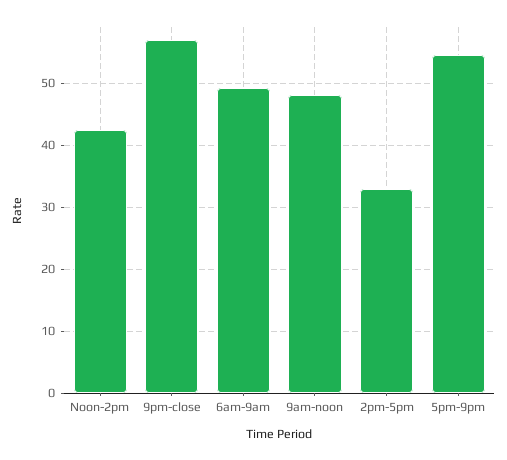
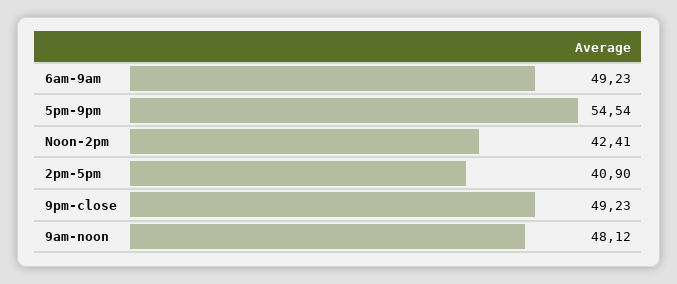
9pm-close: 57 -> 49.23
2pm-5pm: 33 -> 40.9

